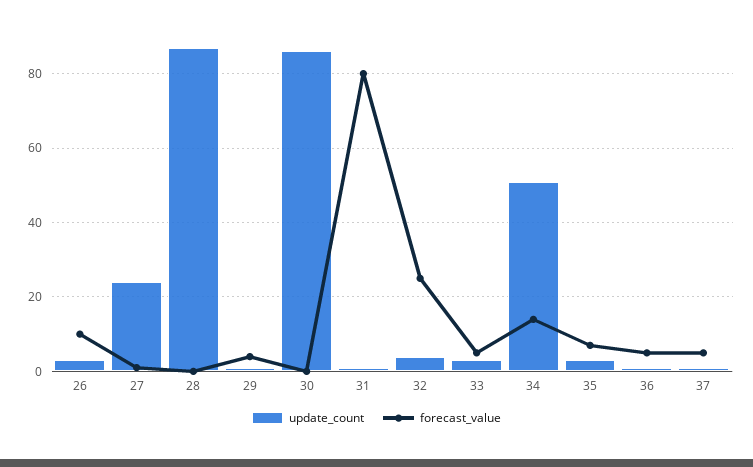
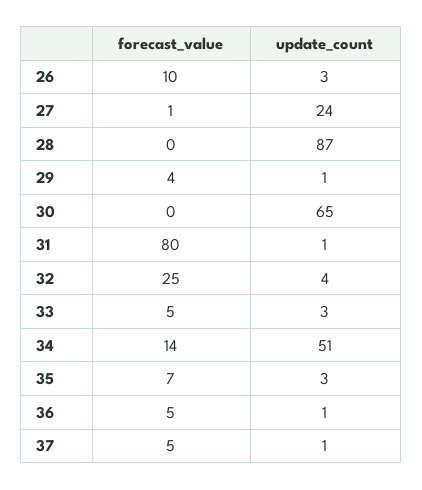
update_count, 30: 85 -> 65

